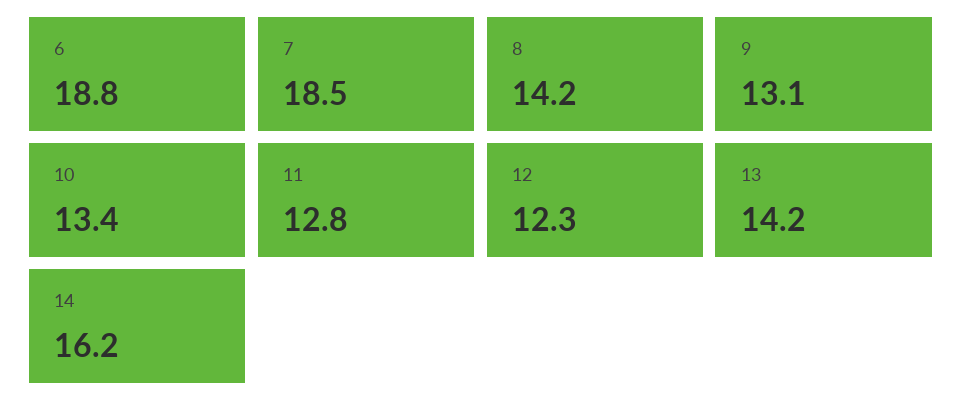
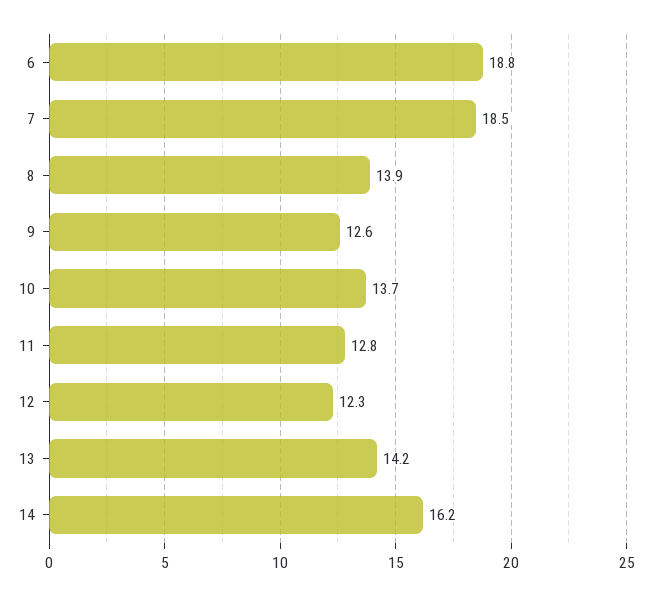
8: 14.2 -> 13.9
9: 13.1 -> 12.6
10: 13.4 -> 13.7

